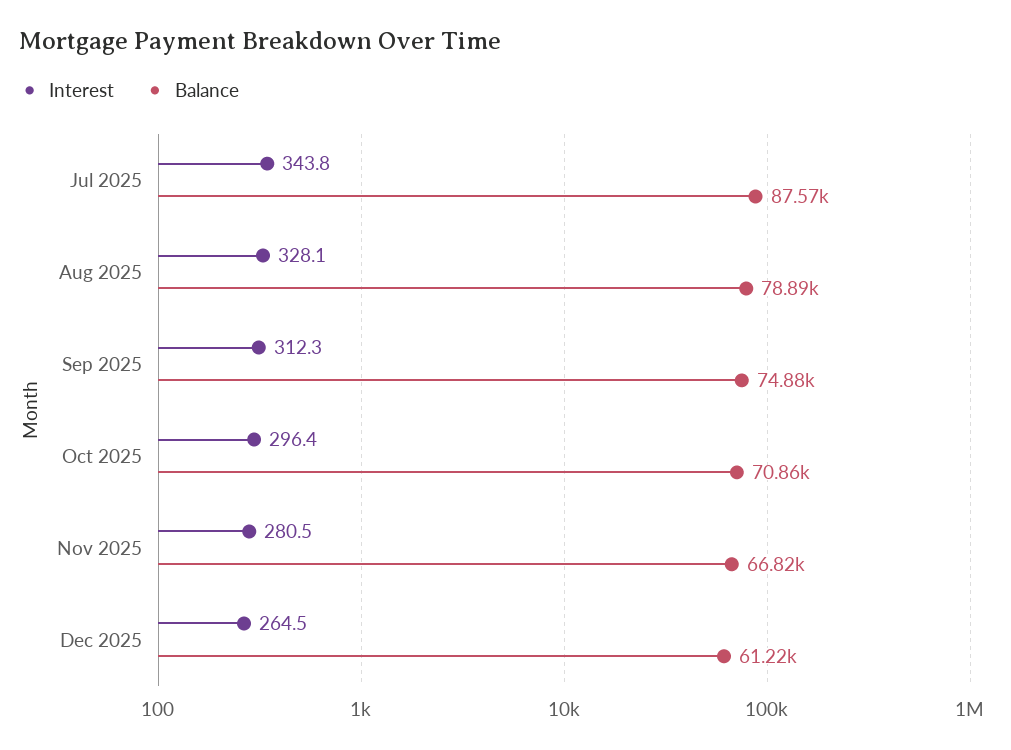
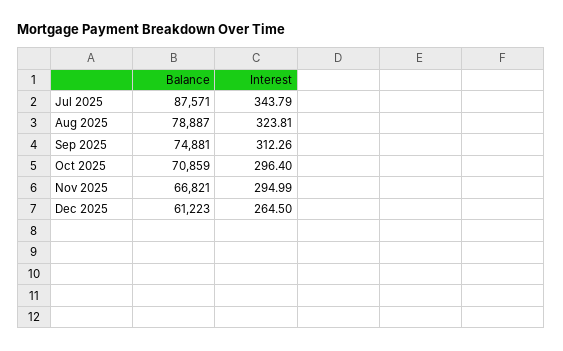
Interest, Aug 2025: 328.1 -> 323.81
Interest, Nov 2025: 280.5 -> 294.99

